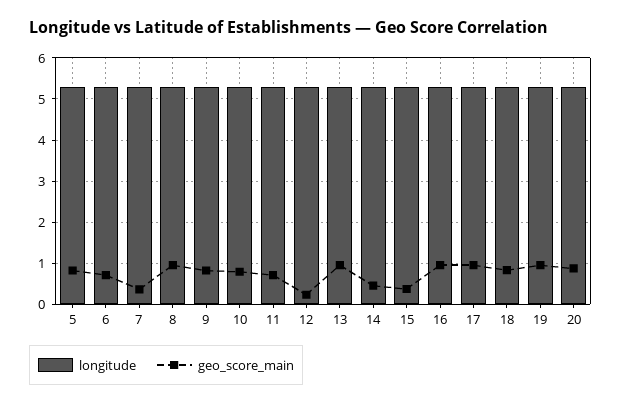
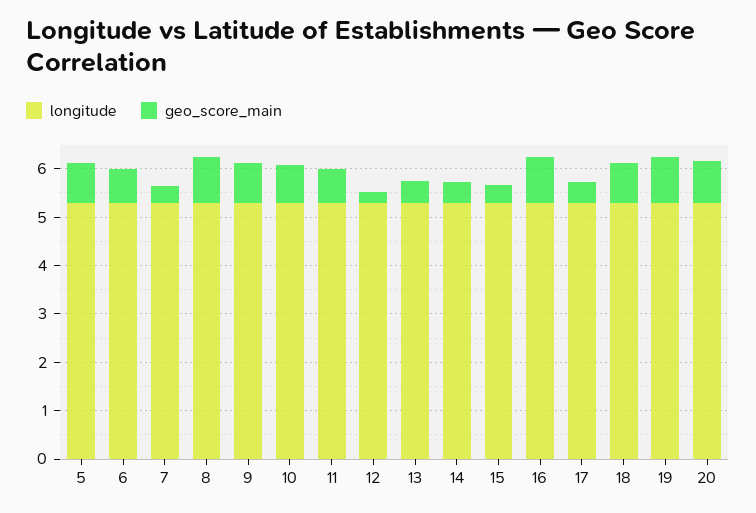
geo_score_main, 13: 1 -> 0.4
geo_score_main, 17: 1 -> 0.4

